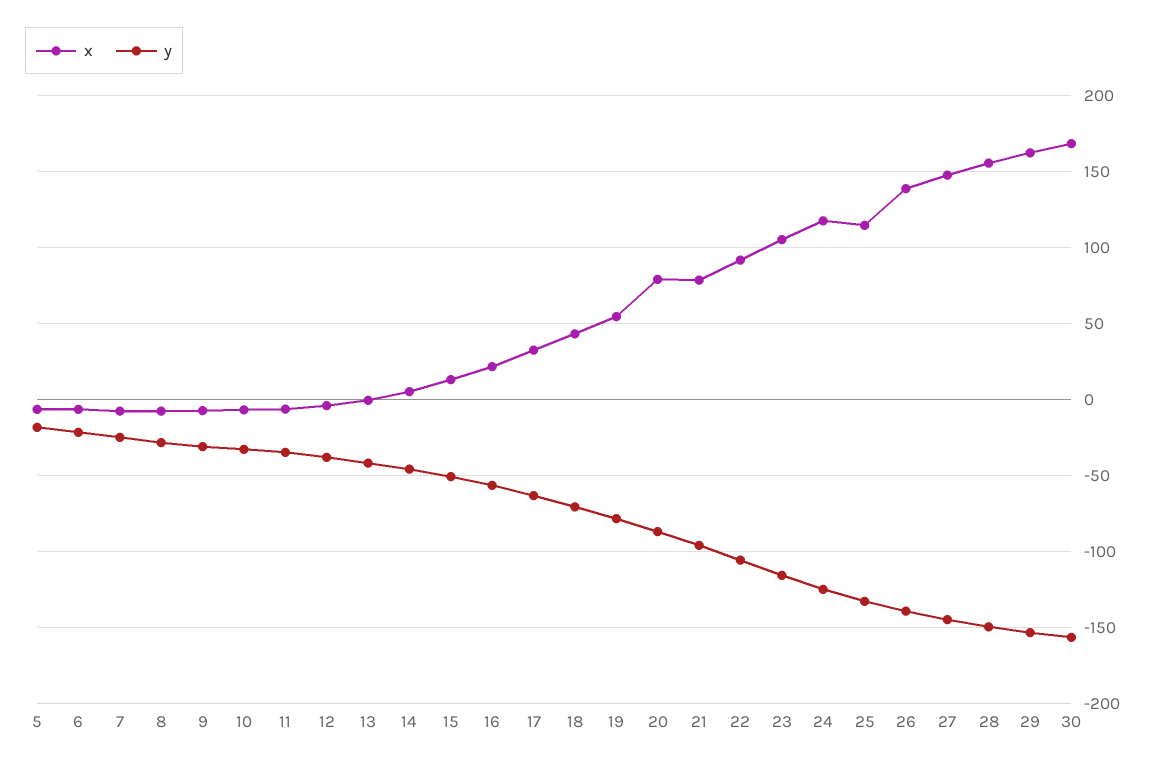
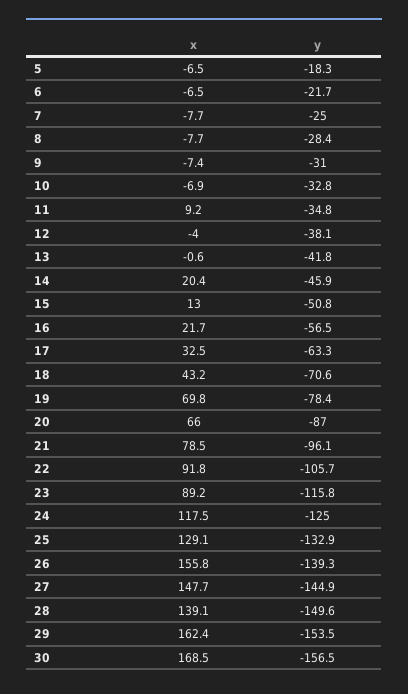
x, 11: -5 -> 9.2
x, 14: 5 -> 20.4
x, 19: 55 -> 69.8
x, 20: 80 -> 66
x, 23: 105 -> 89.2
x, 25: 115 -> 129.1
x, 26: 140 -> 155.8
x, 28: 155 -> 139.1

